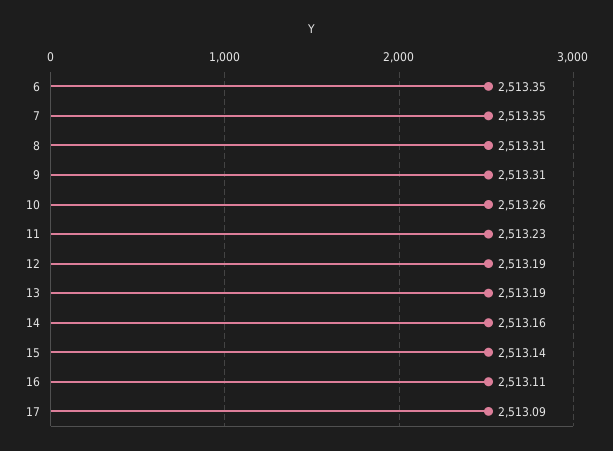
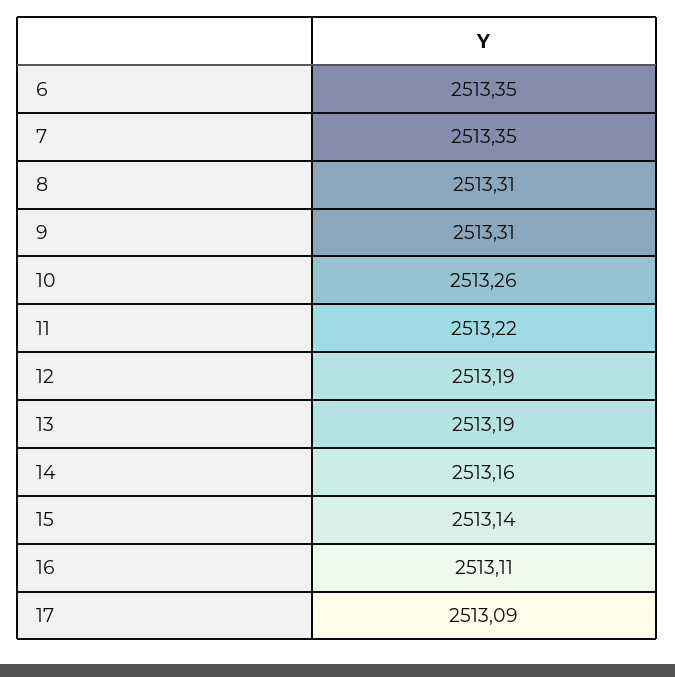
11: 2513.23 -> 2513.22

